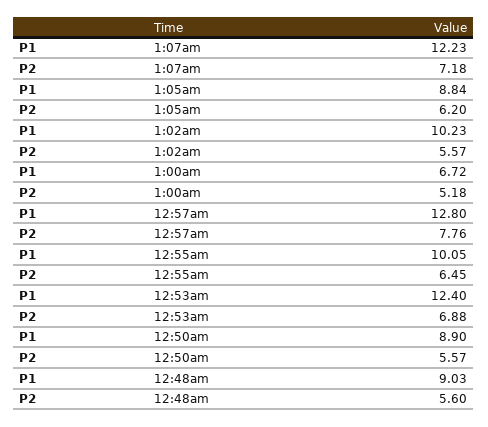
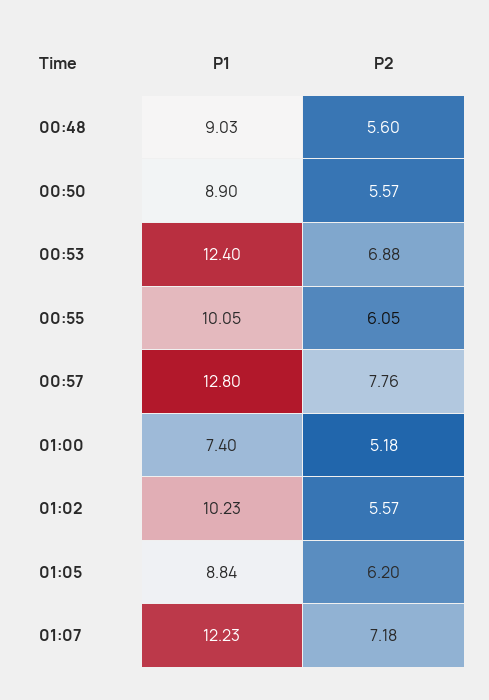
P1, 1:00am: 6.72 -> 7.4
P2, 12:55am: 6.45 -> 6.05

